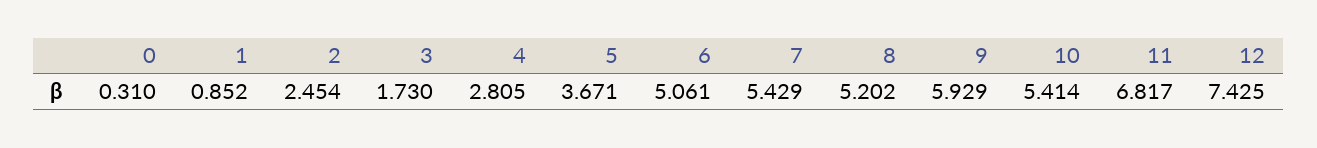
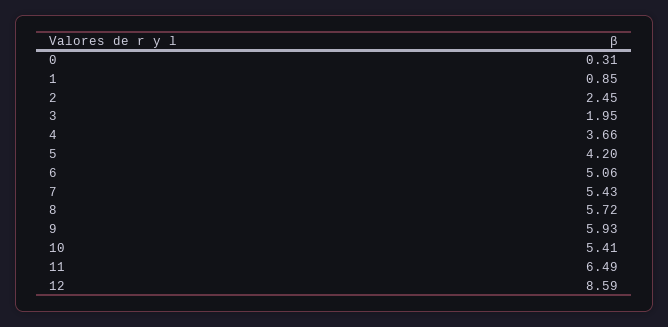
3: 1.73 -> 1.95
4: 2.805 -> 3.66
5: 3.671 -> 4.2
8: 5.202 -> 5.72
11: 6.817 -> 6.49
12: 7.425 -> 8.59

